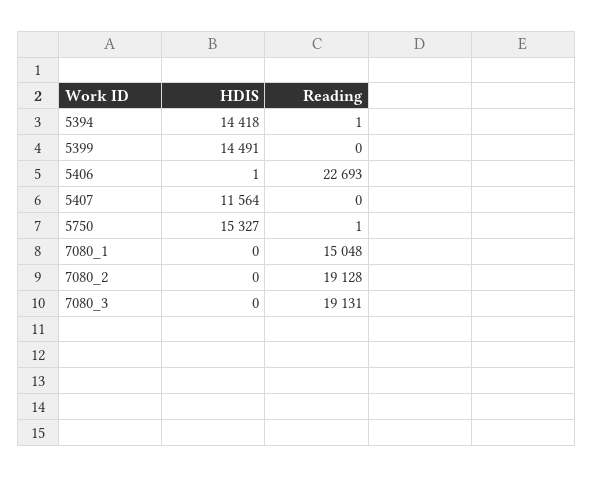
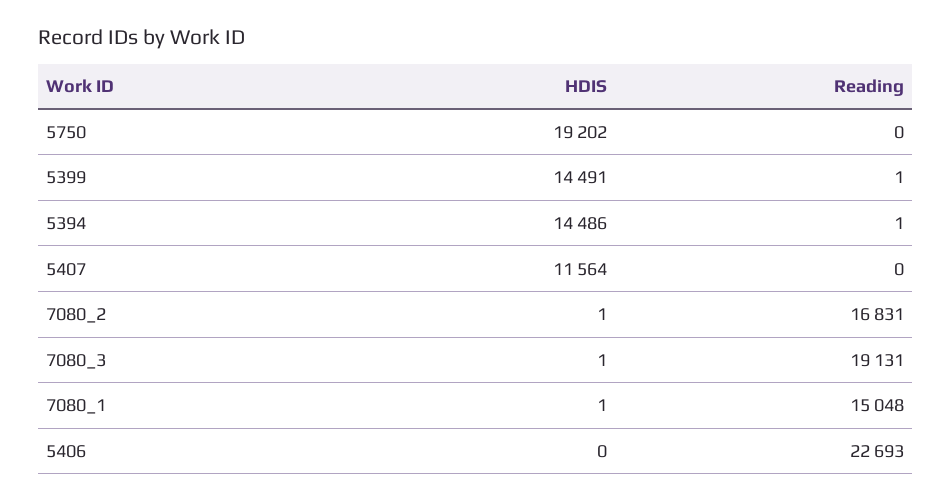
HDIS, 5394: 14418 -> 14486
Reading, 5399: 0 -> 1
HDIS, 5406: 1 -> 0
HDIS, 5750: 15327 -> 19202
Reading, 5750: 1 -> 0
HDIS, 7080_1: 0 -> 1
HDIS, 7080_2: 0 -> 1
Reading, 7080_2: 19128 -> 16831
HDIS, 7080_3: 0 -> 1

